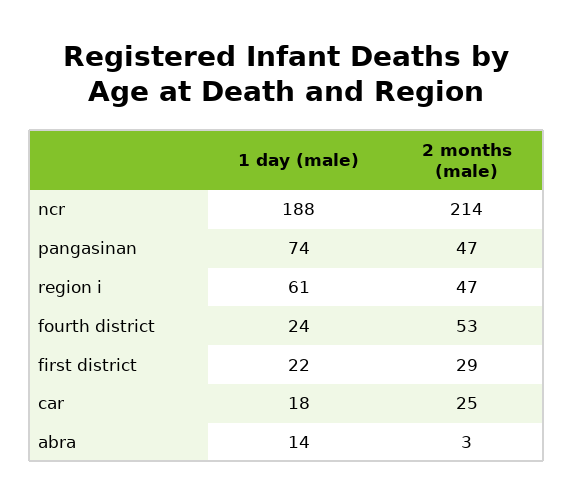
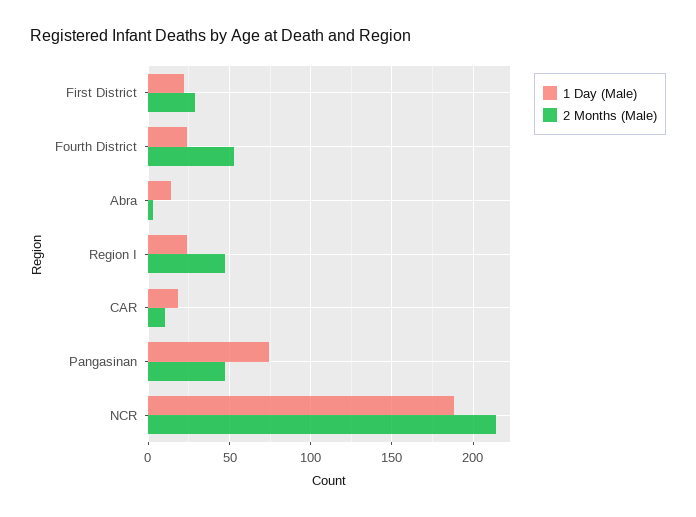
1 day (male), region i: 61 -> 25
2 months (male), car: 25 -> 10

